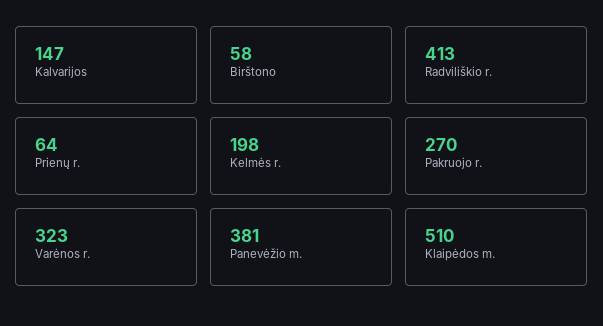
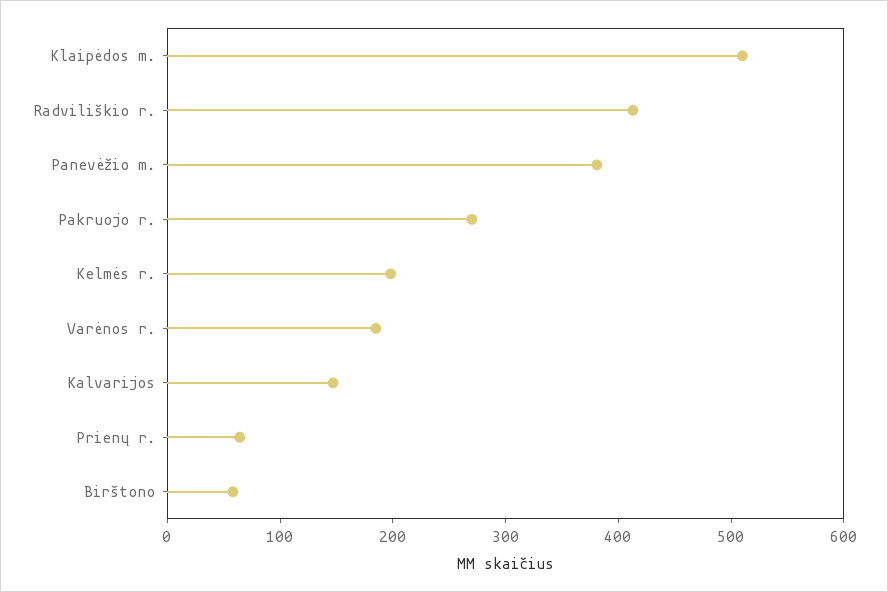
Varėnos r.: 323 -> 180

